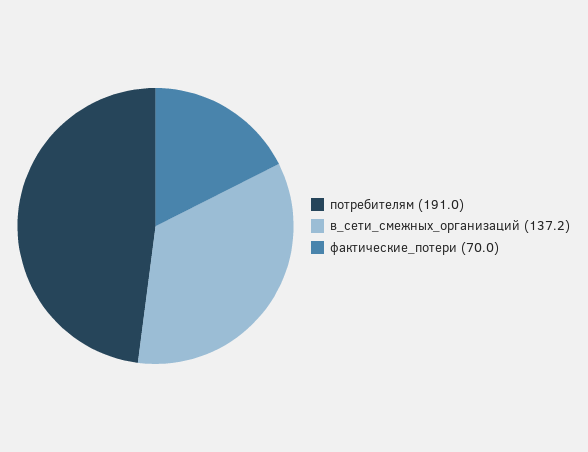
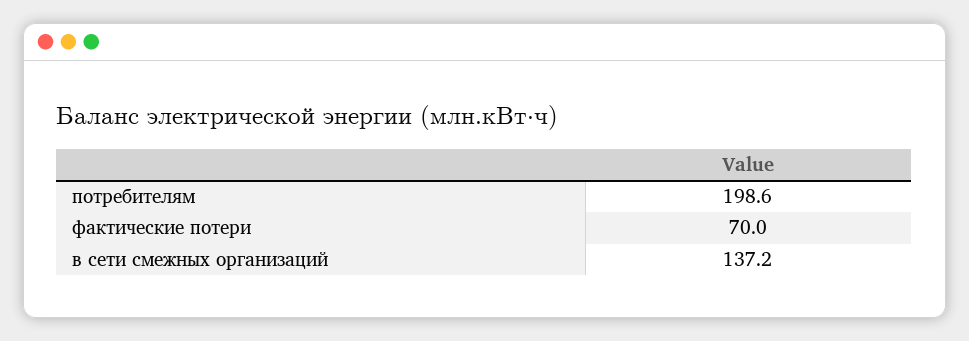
потребителям: 191 -> 198.6

